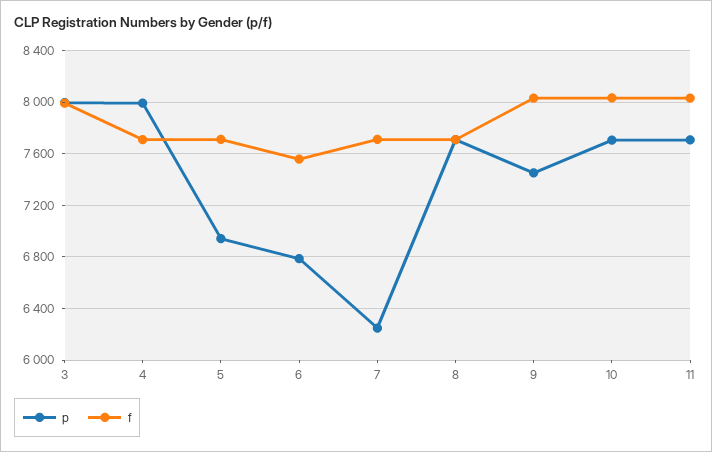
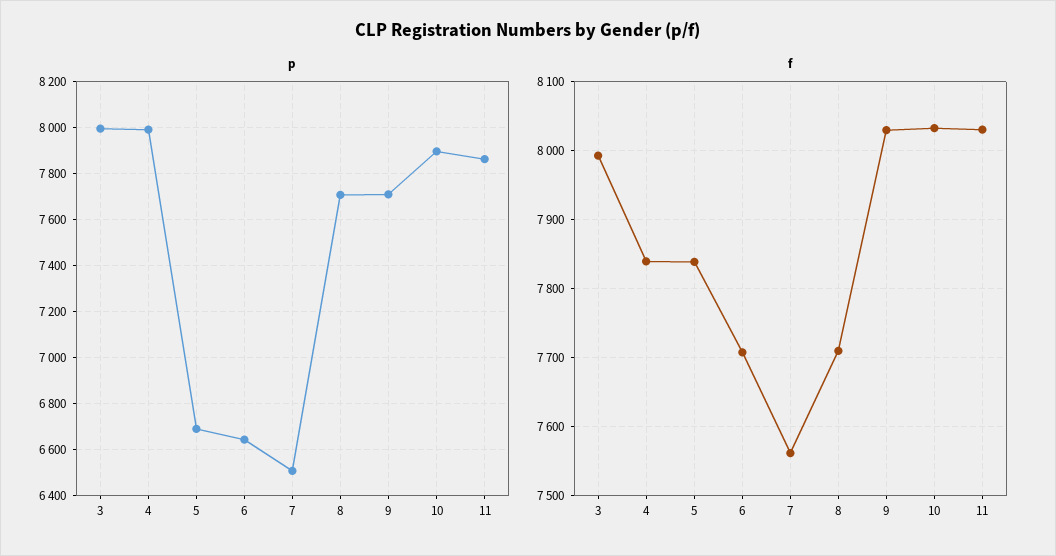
f, 4: 7700 -> 7840
p, 5: 6950 -> 6700
f, 5: 7700 -> 7840
p, 6: 6800 -> 6650
f, 6: 7550 -> 7710
p, 7: 6250 -> 6500
f, 7: 7700 -> 7560
p, 9: 7450 -> 7700
p, 10: 7700 -> 7900
p, 11: 7700 -> 7850

